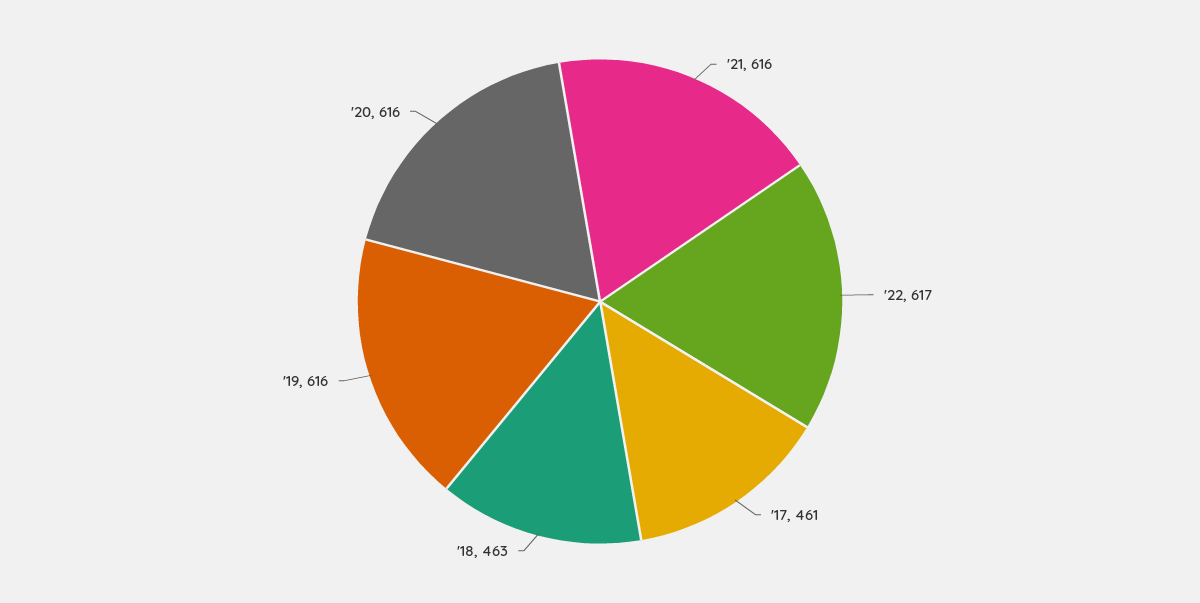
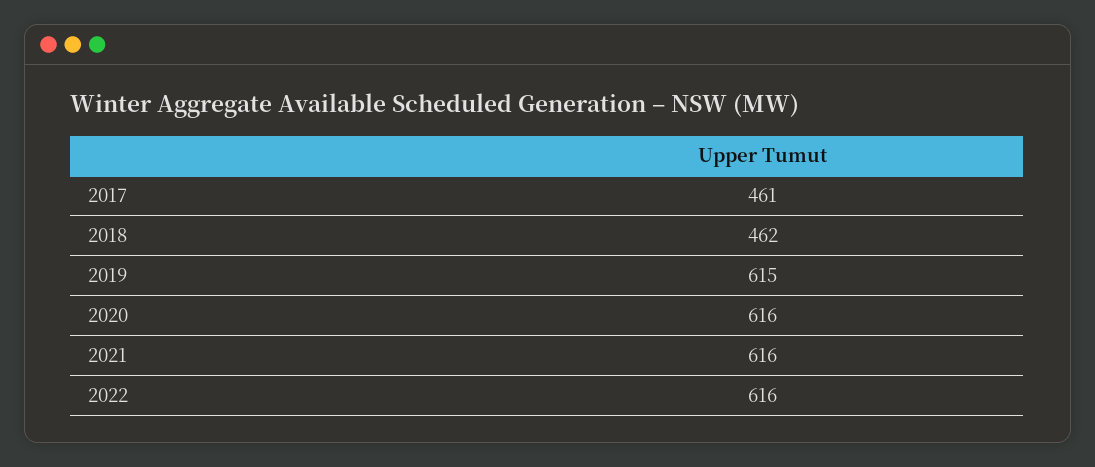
'22: 617 -> 616
'18: 463 -> 462
'19: 616 -> 615

